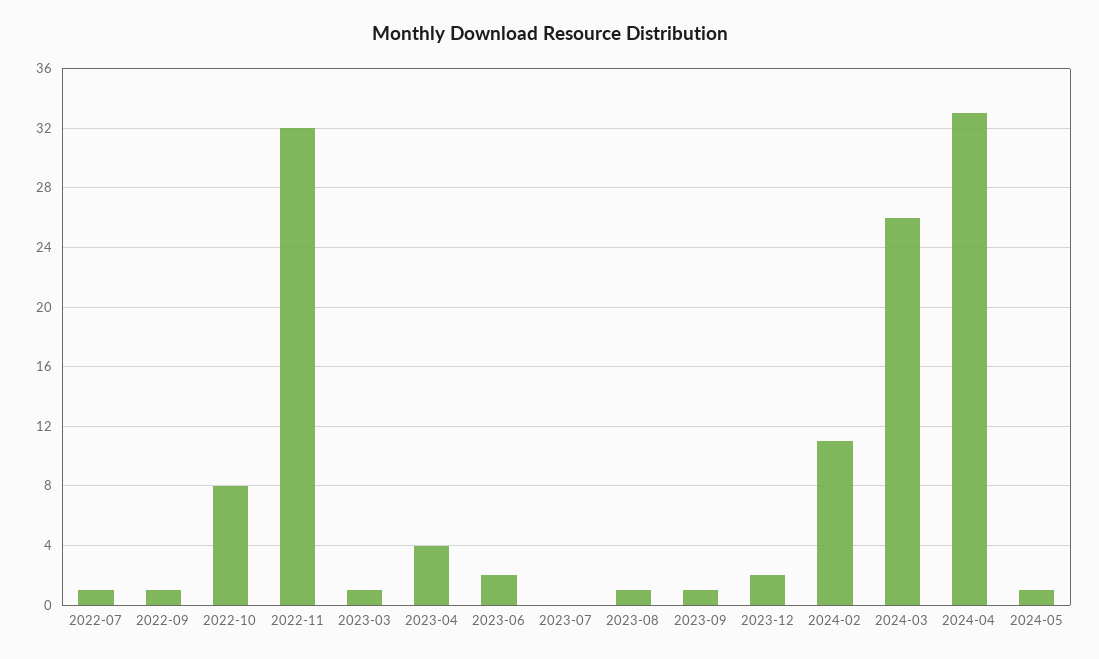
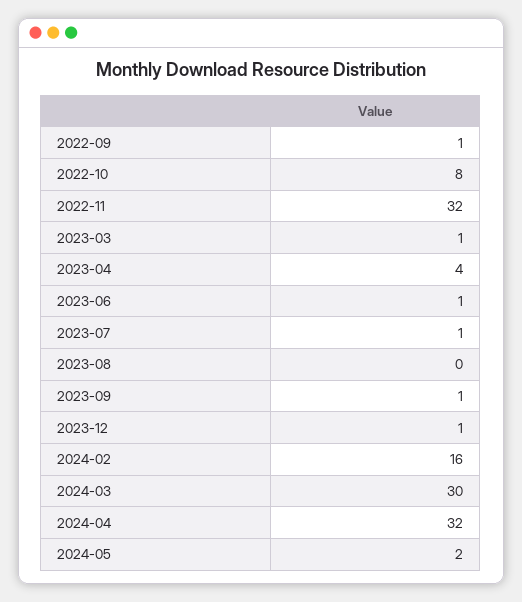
2022-07: 1 -> none
2023-06: 2 -> 1
2023-07: 0 -> 1
2023-08: 1 -> 0
2023-12: 2 -> 1
2024-02: 11 -> 16
2024-03: 26 -> 30
2024-04: 33 -> 32
2024-05: 1 -> 2

